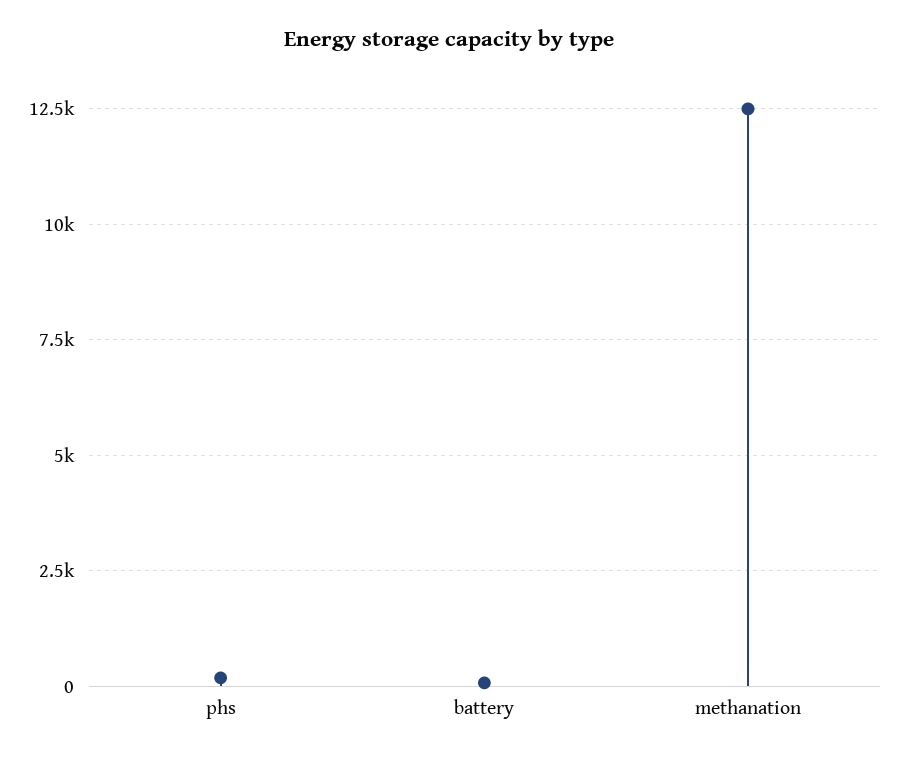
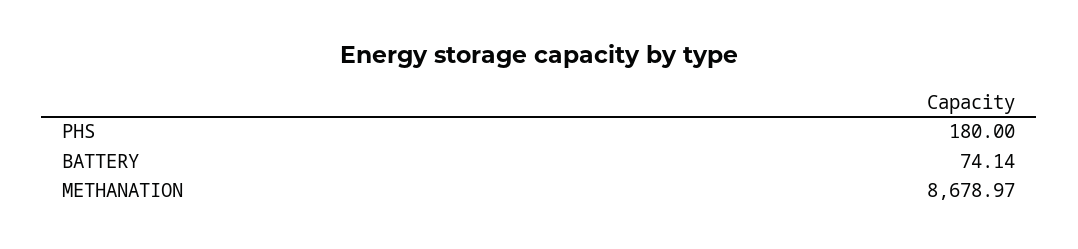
methanation: 12500 -> 8678.97

